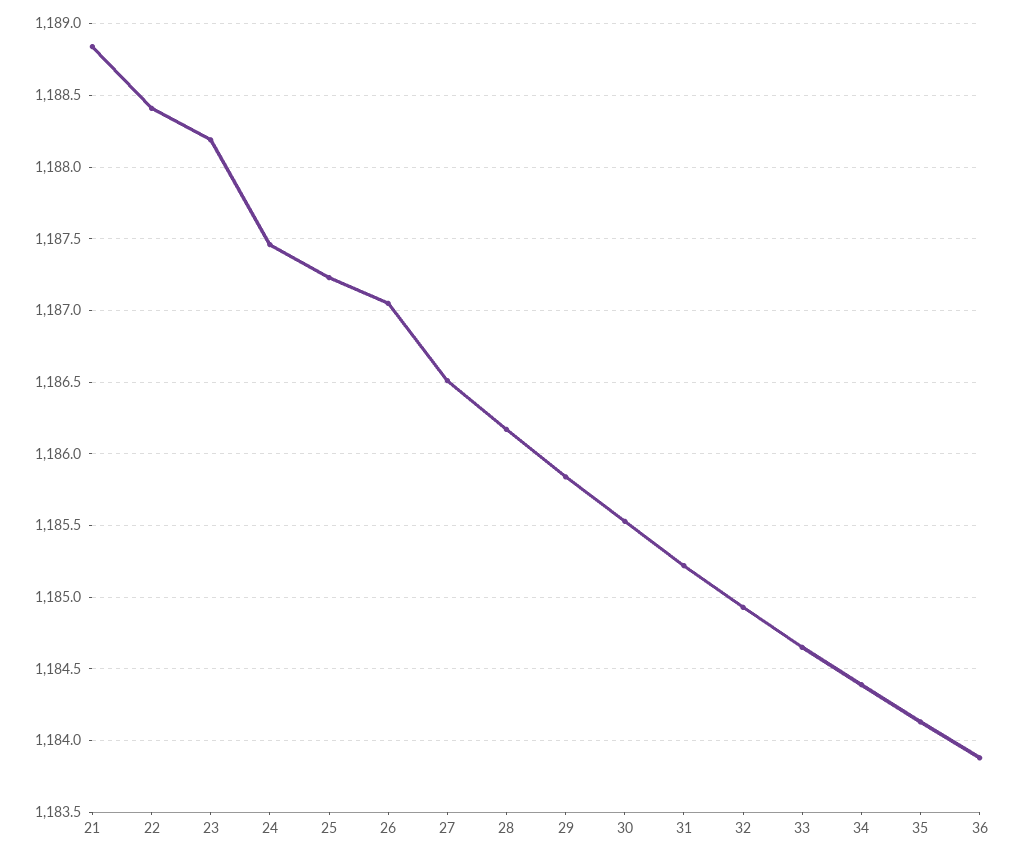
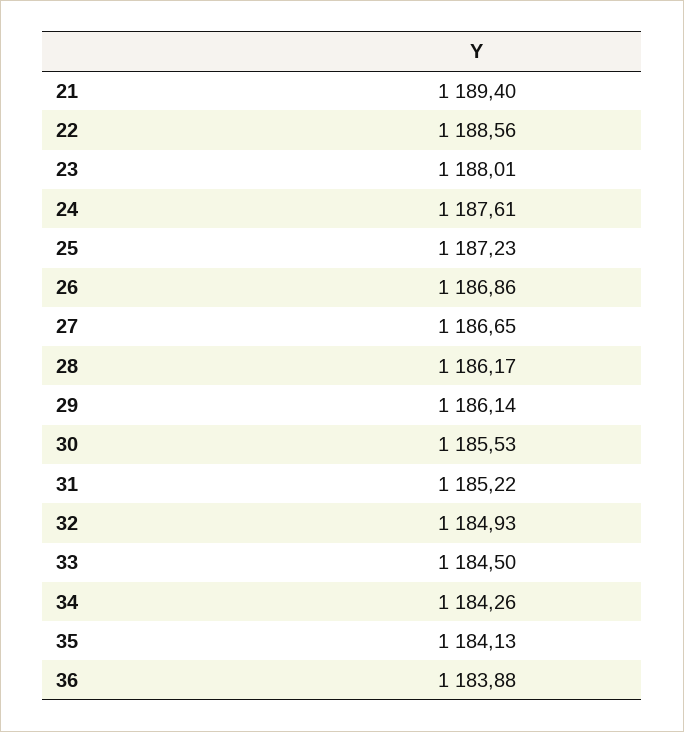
21: 1188.85 -> 1189.4
22: 1188.4 -> 1188.56
23: 1188.2 -> 1188.01
24: 1187.45 -> 1187.61
26: 1187.05 -> 1186.86
27: 1186.5 -> 1186.65
29: 1185.85 -> 1186.14
33: 1184.65 -> 1184.5
34: 1184.4 -> 1184.26

